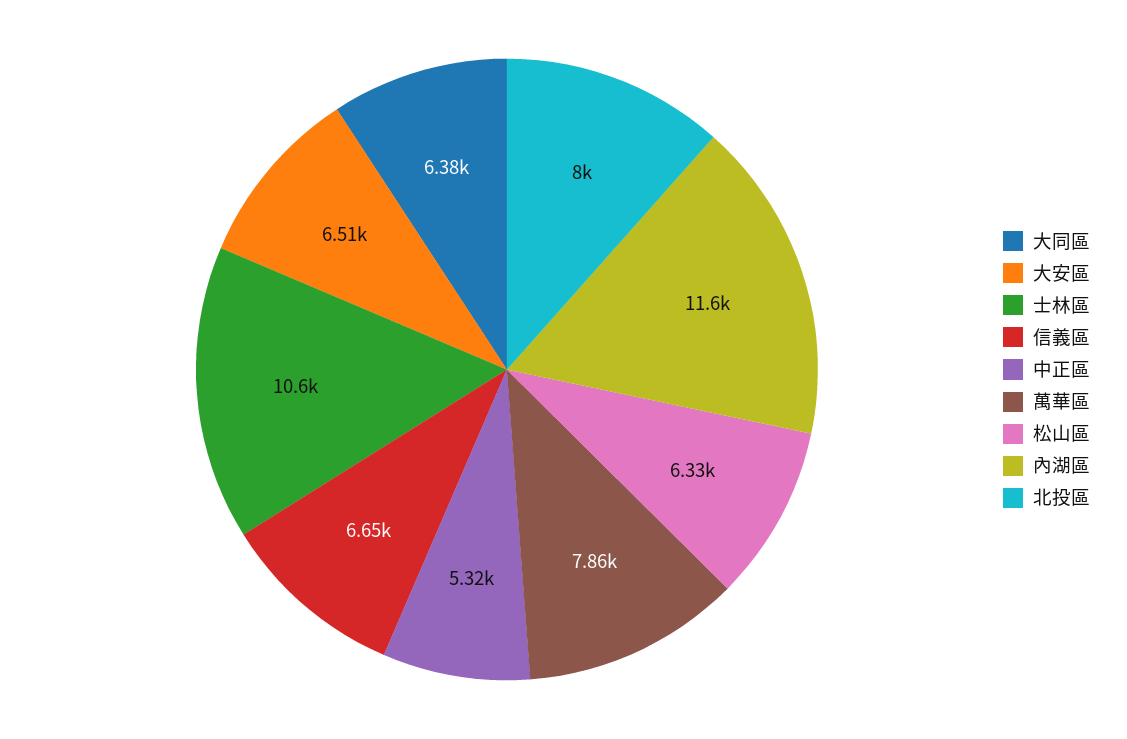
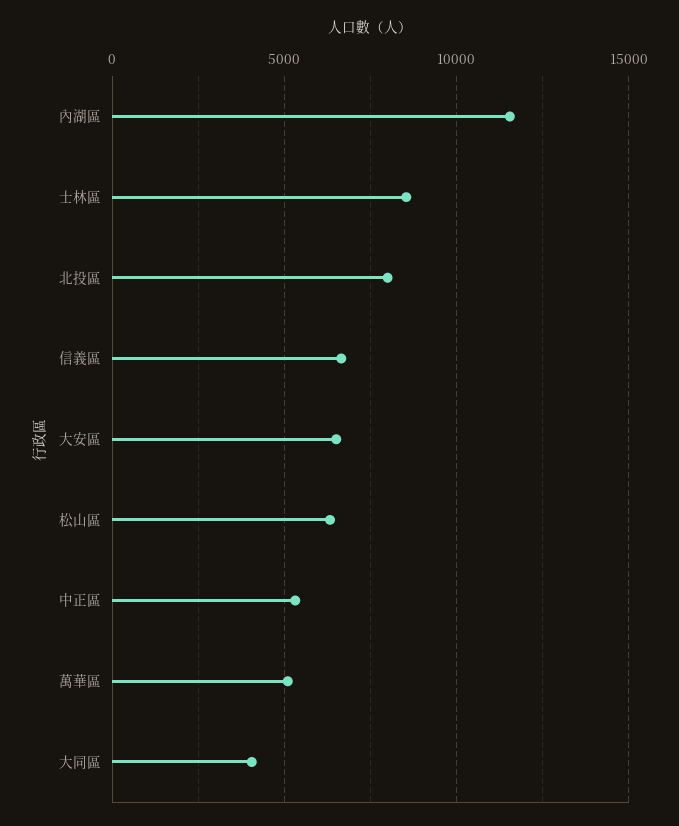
大同區: 6380 -> 4000
士林區: 10600 -> 8500
萬華區: 7860 -> 5000

